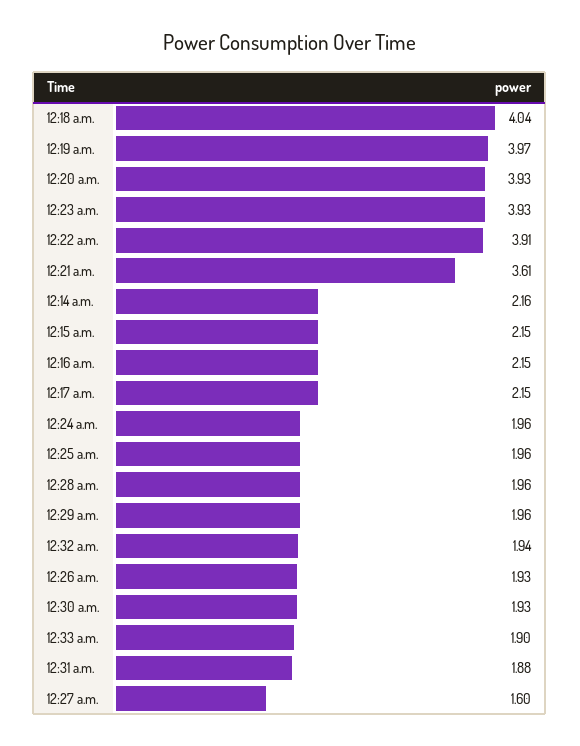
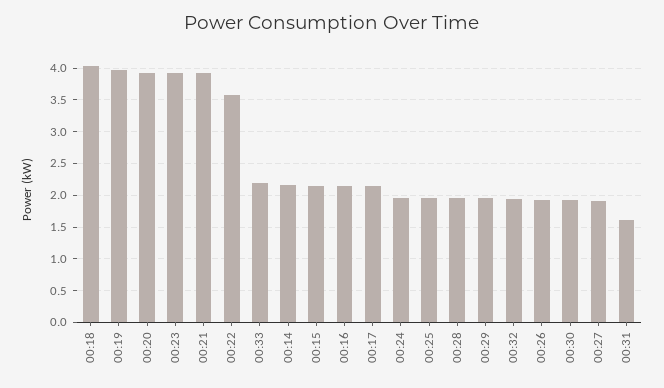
12:22 a.m.: 3.91 -> 3.6
12:21 a.m.: 3.61 -> 3.9
12:33 a.m.: 1.9 -> 2.2
12:31 a.m.: 1.88 -> 1.6
12:27 a.m.: 1.6 -> 1.9

